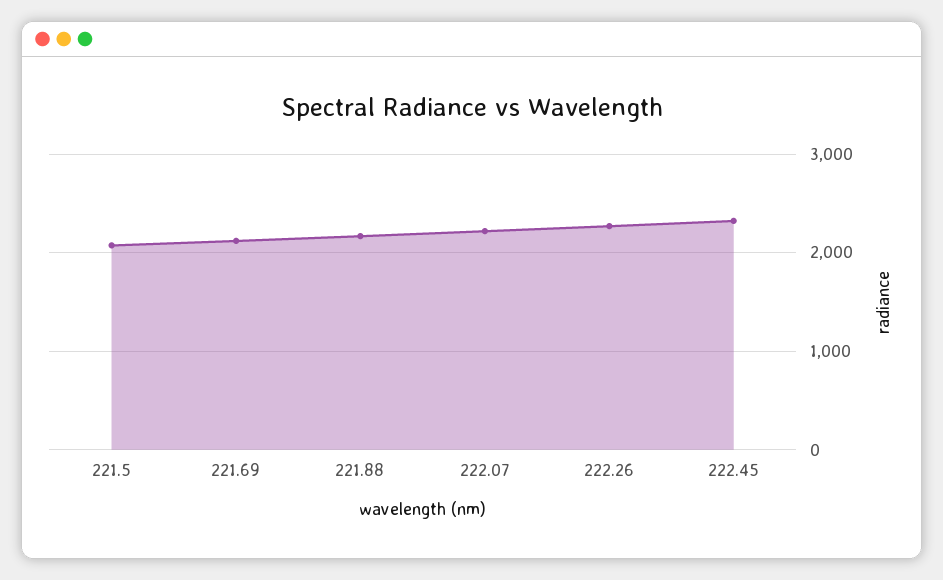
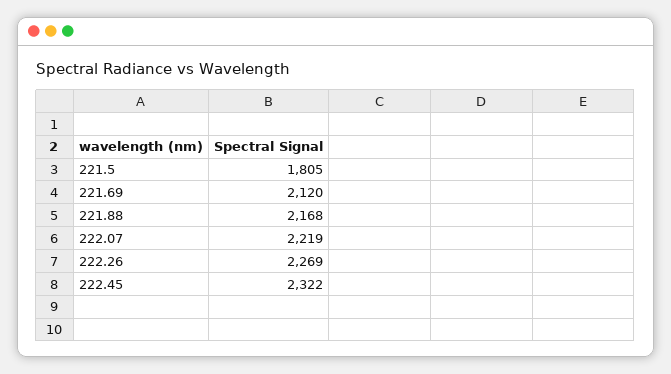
221.5: 2100 -> 1805

